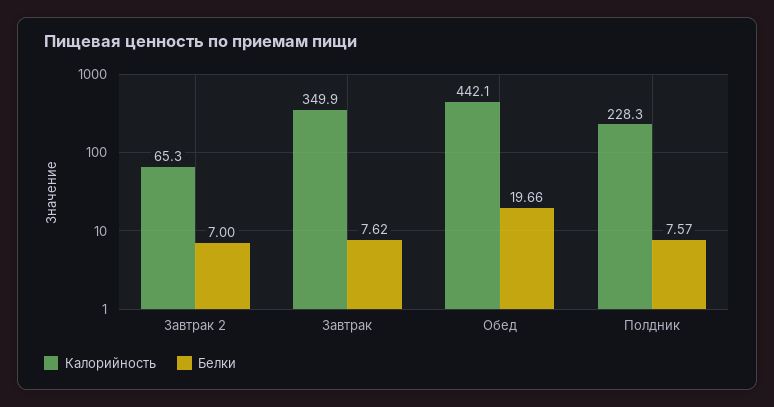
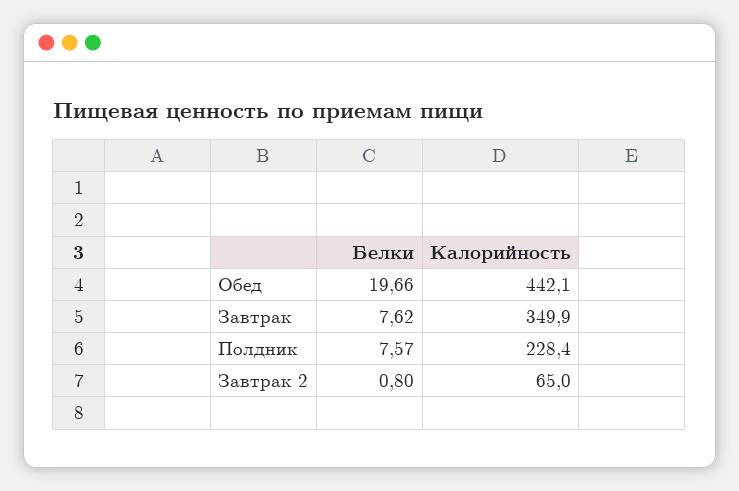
Калорийность, Завтрак 2: 65.3 -> 65
Белки, Завтрак 2: 7 -> 0.8
Калорийность, Полдник: 228.3 -> 228.4

